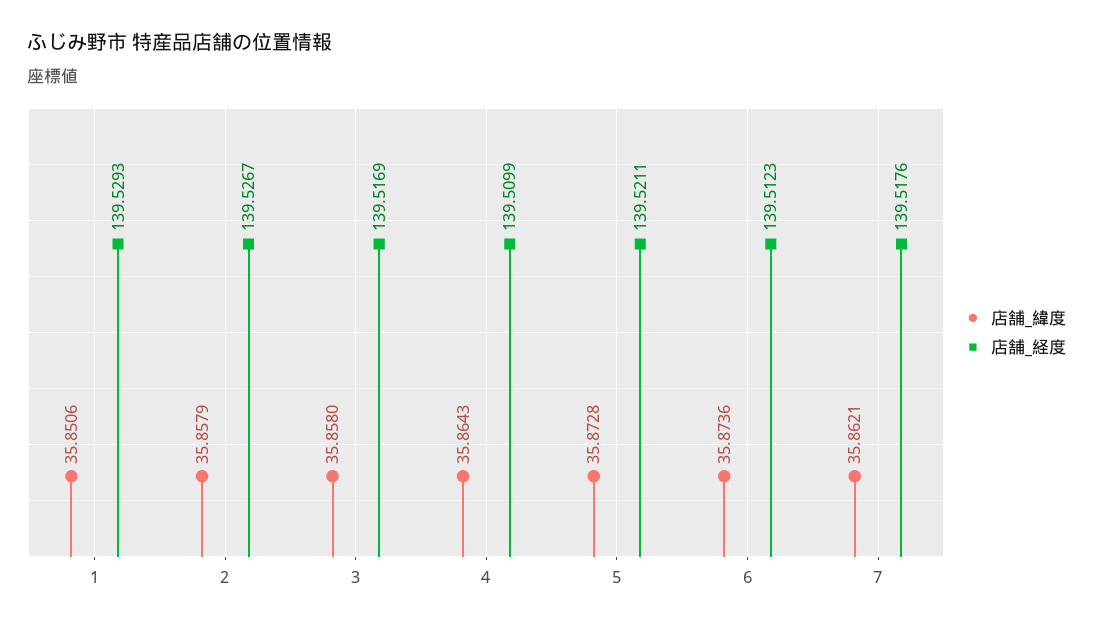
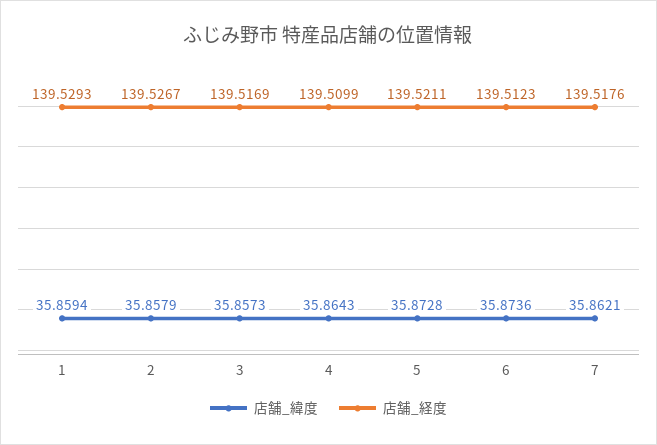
店舗_緯度, 1: 35.8506 -> 35.8594
店舗_緯度, 3: 35.858 -> 35.8573

